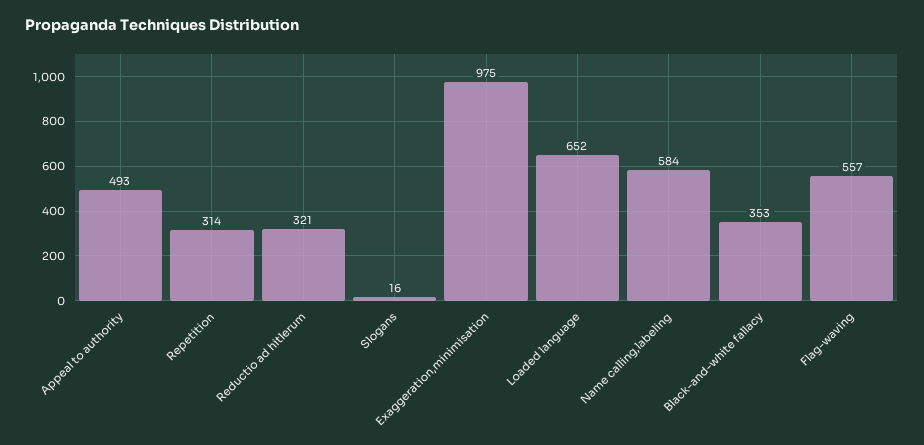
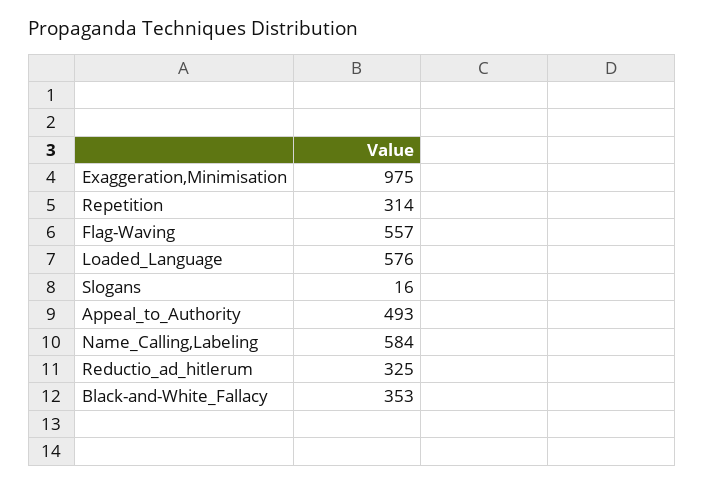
Reductio ad hitlerum: 321 -> 325
Loaded language: 652 -> 576

